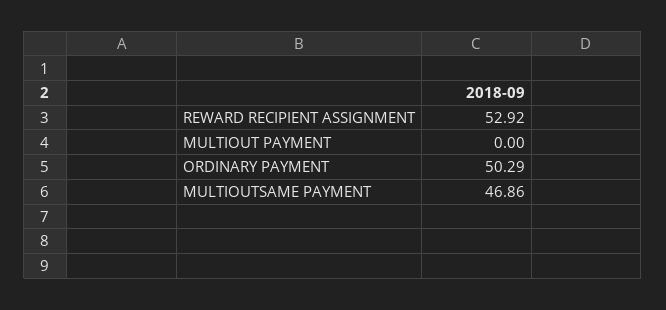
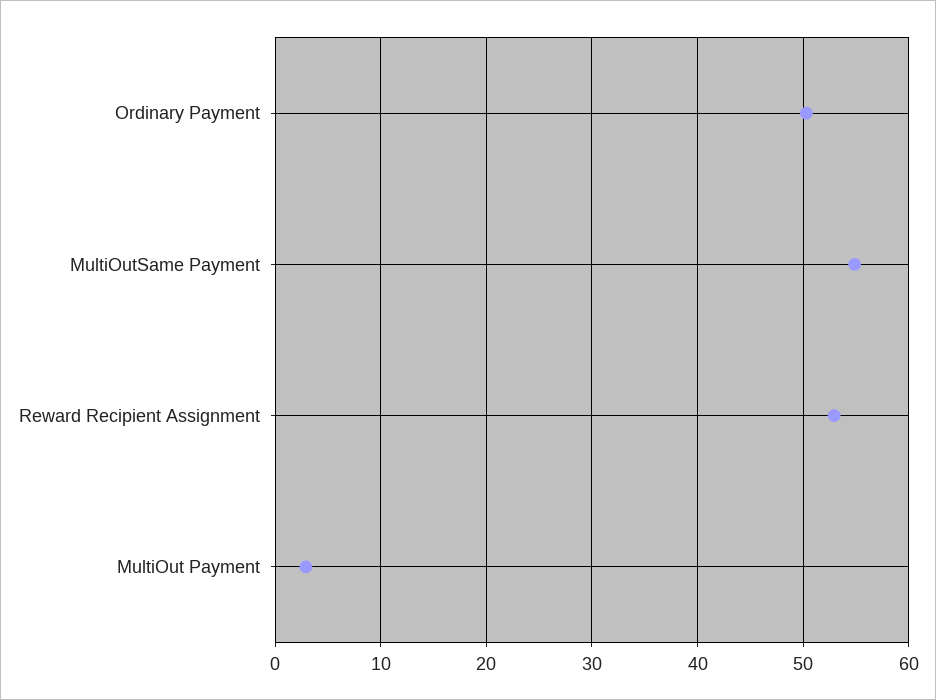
MULTIOUT PAYMENT: 0 -> 3
MULTIOUTSAME PAYMENT: 46.86 -> 55

